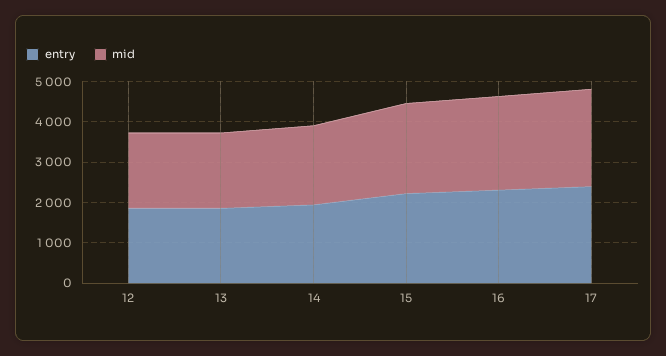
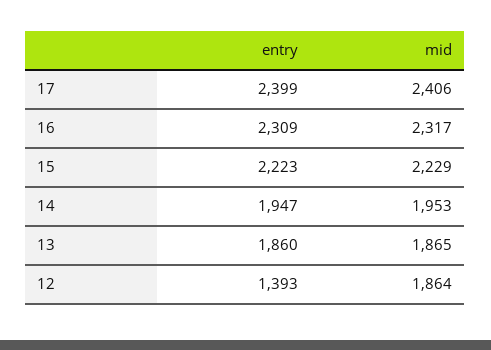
entry, 12: 1800 -> 1393

